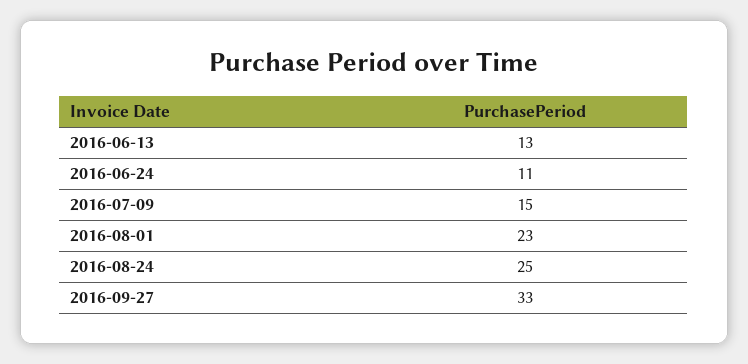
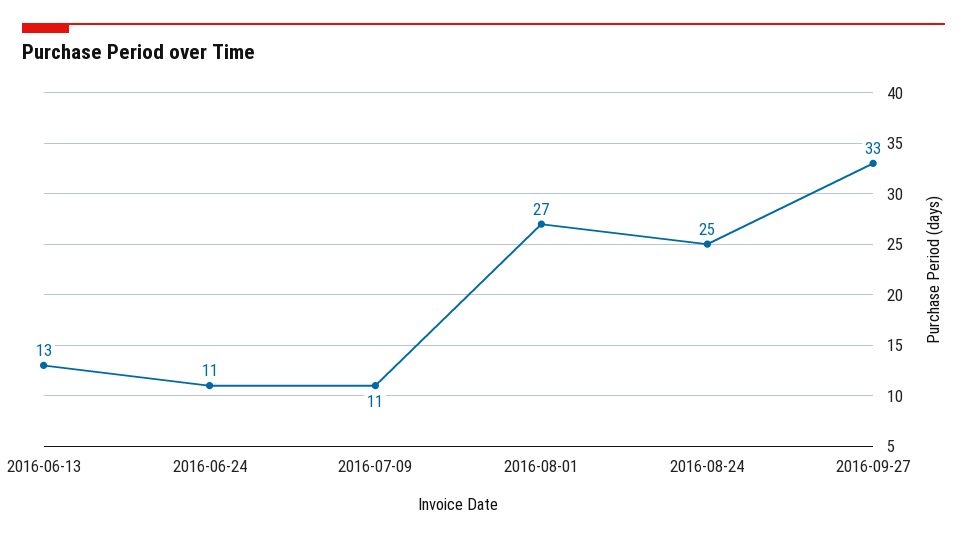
2016-07-09: 15 -> 11
2016-08-01: 23 -> 27

